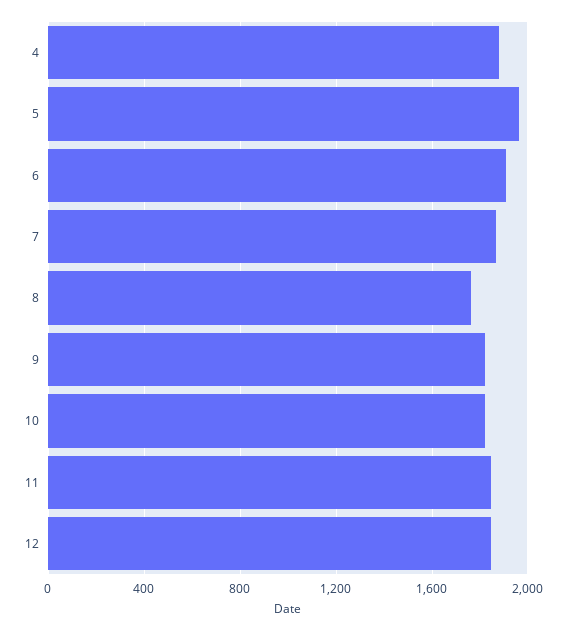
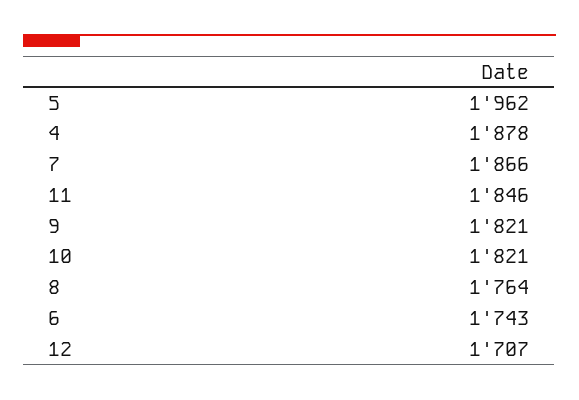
6: 1900 -> 1743
12: 1850 -> 1707

